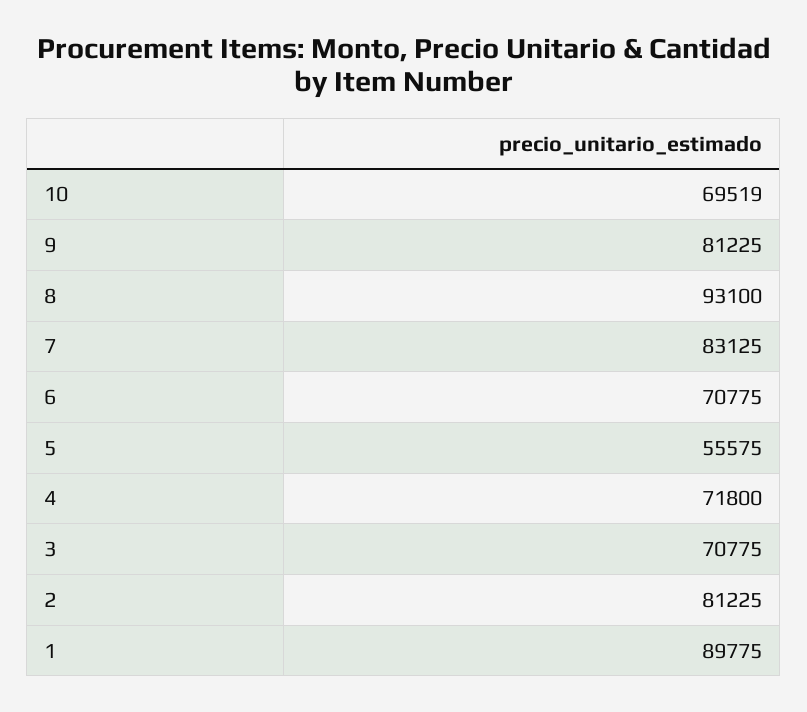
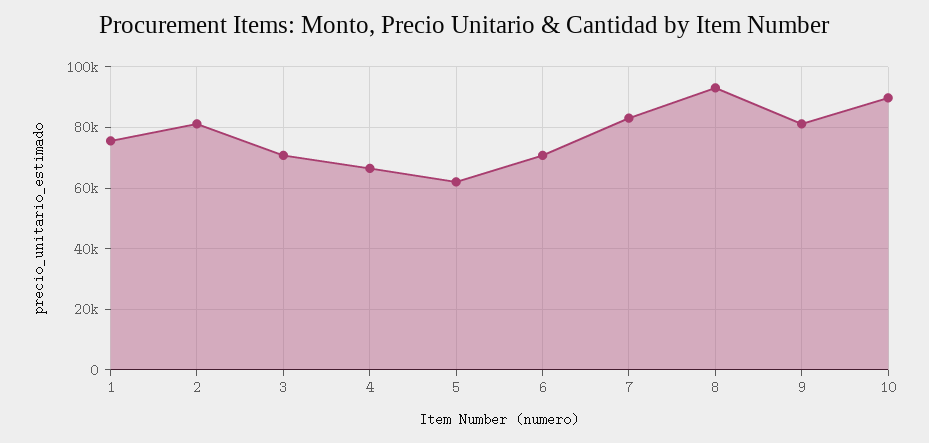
10: 69519 -> 90000
5: 55575 -> 62000
4: 71800 -> 66000
1: 89775 -> 76000

